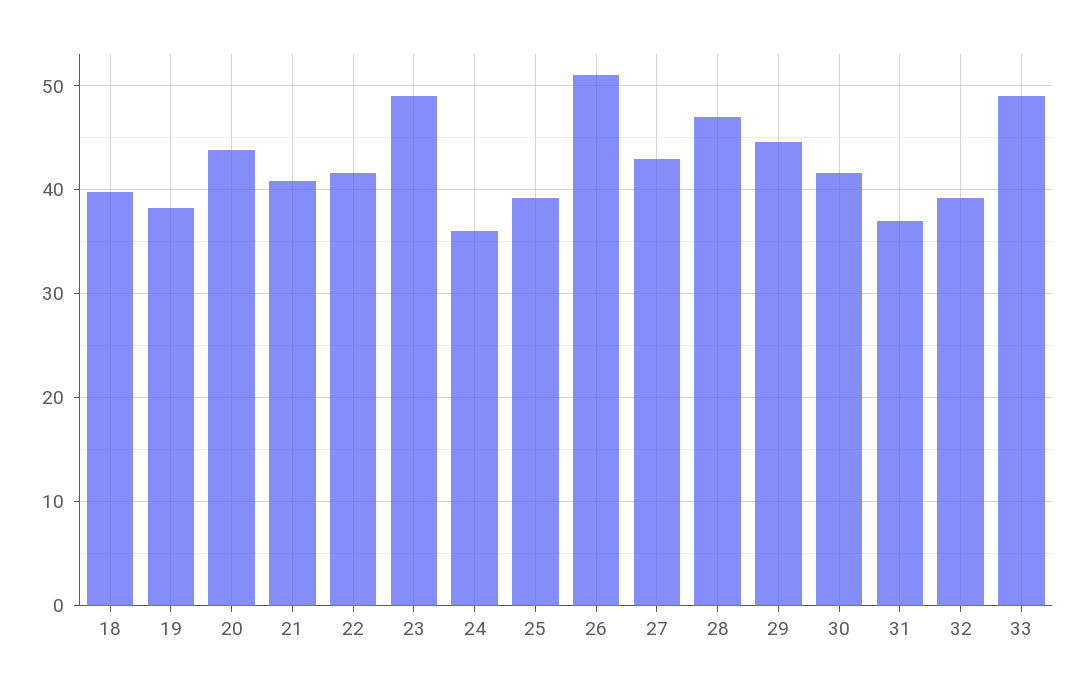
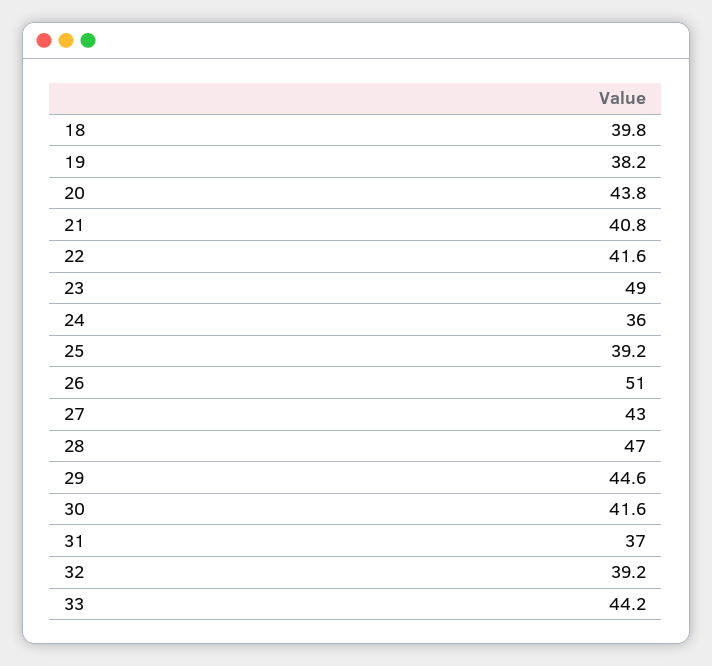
33: 49 -> 44.2

